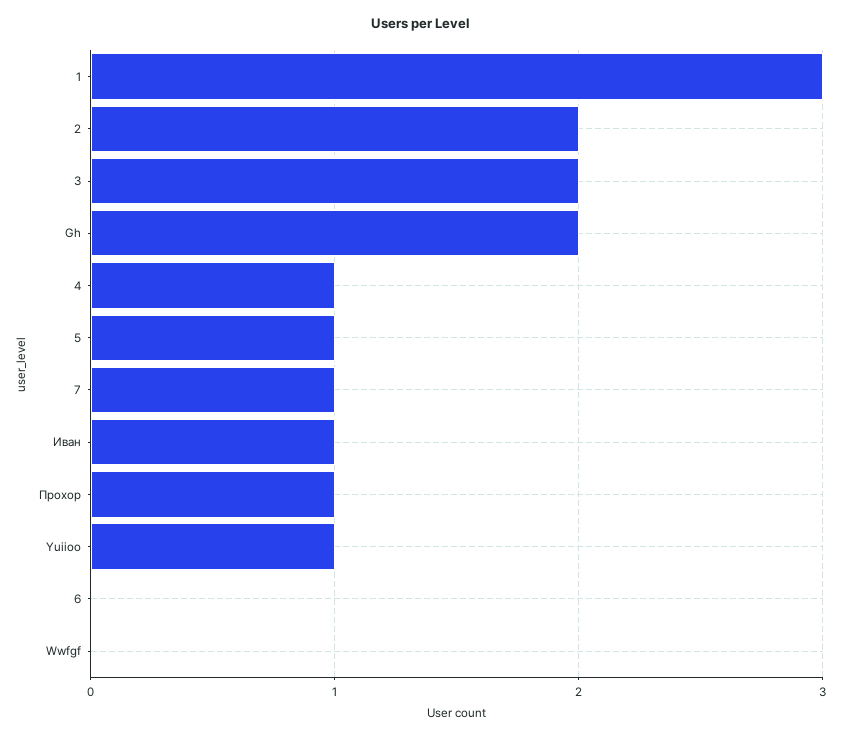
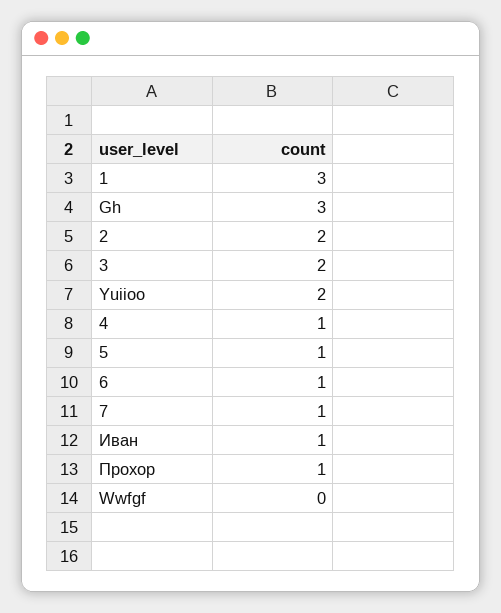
Gh: 2 -> 3
Yuiioo: 1 -> 2
6: 0 -> 1

